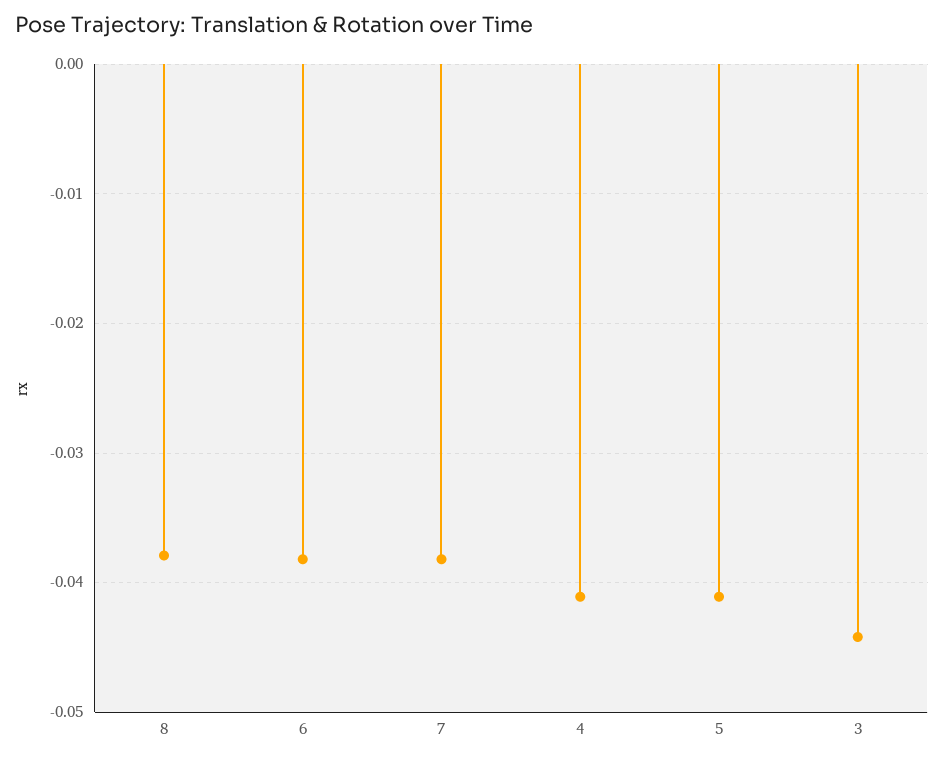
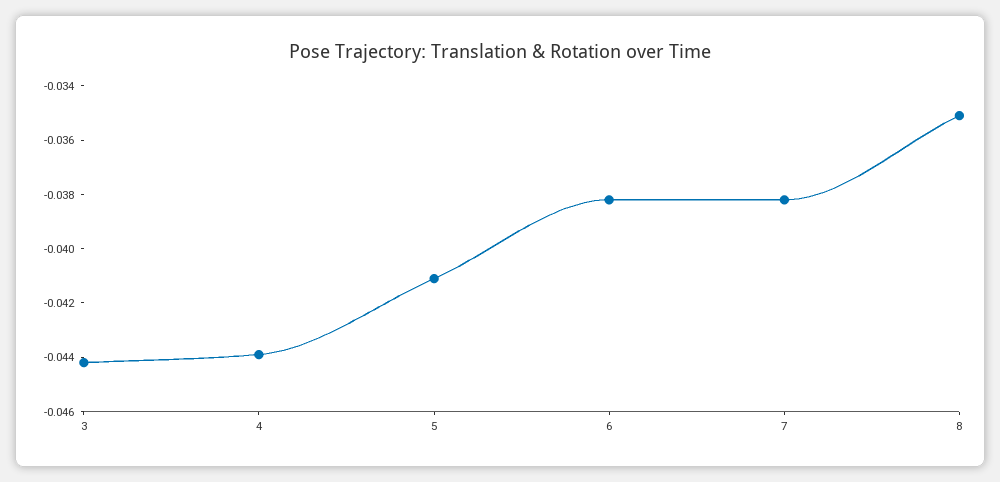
8: -0.038 -> -0.035
4: -0.041 -> -0.044

